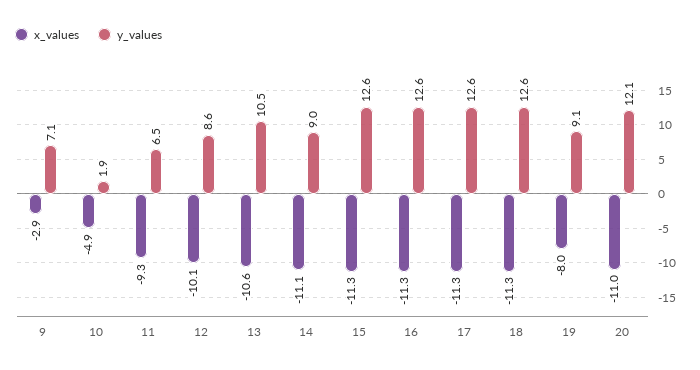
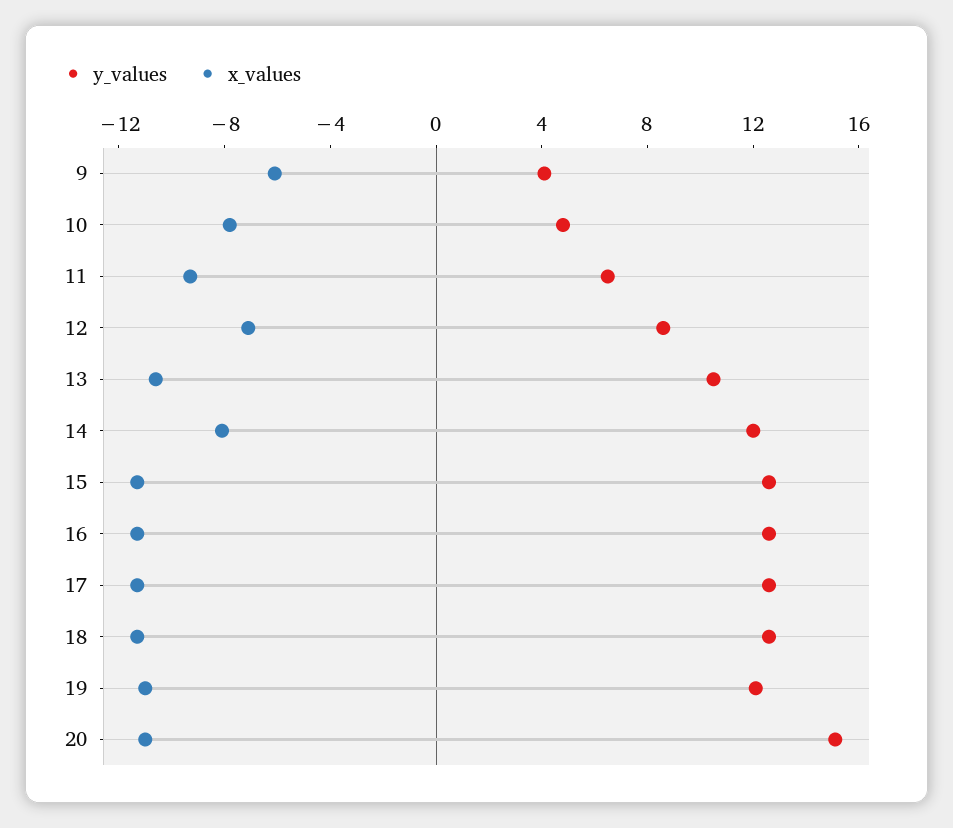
x_values, 9: -2.9 -> -6
y_values, 9: 7.1 -> 4
x_values, 10: -4.9 -> -8
y_values, 10: 1.9 -> 5
x_values, 12: -10.1 -> -7
x_values, 14: -11.1 -> -8
y_values, 14: 9 -> 12
x_values, 19: -8 -> -11
y_values, 19: 9.1 -> 12
y_values, 20: 12.1 -> 15

